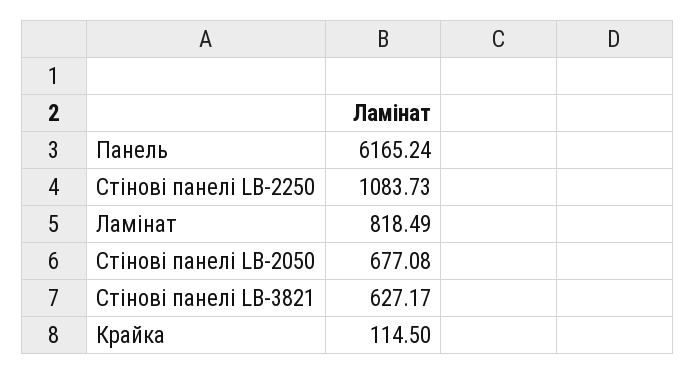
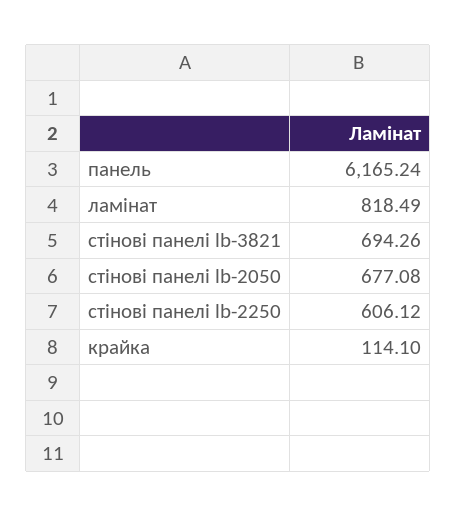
Стінові панелі LB-2250: 1083.73 -> 606.12
Стінові панелі LB-3821: 627.17 -> 694.26
Крайка: 114.5 -> 114.1

